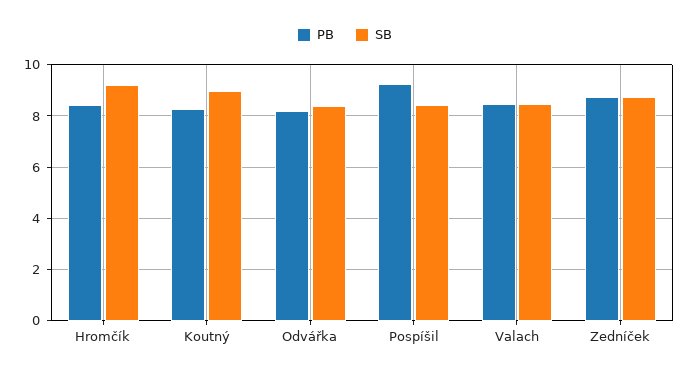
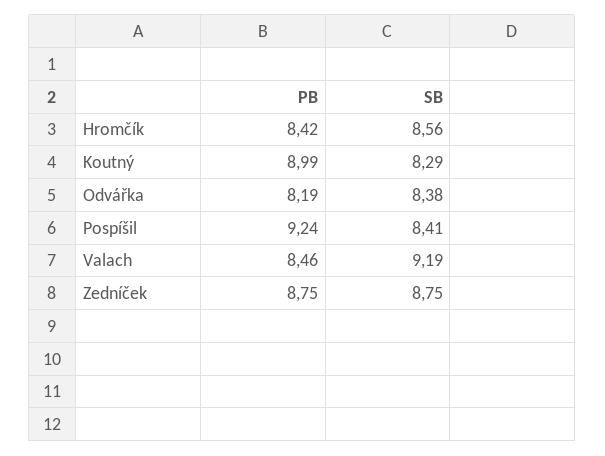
SB, Hromčík: 9.25 -> 8.56
PB, Koutný: 8.25 -> 8.99
SB, Koutný: 9 -> 8.29
SB, Valach: 8.5 -> 9.19

